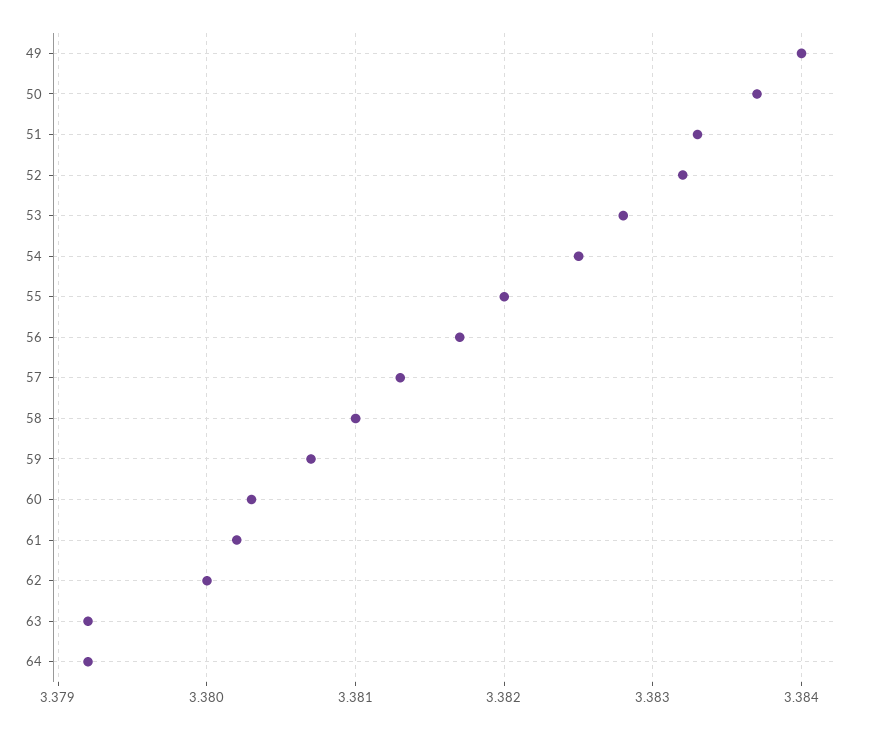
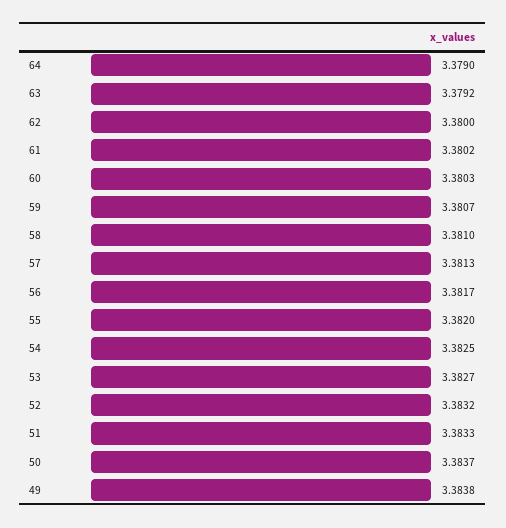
49: 3.384 -> 3.3838
53: 3.3828 -> 3.3827
64: 3.3792 -> 3.379

